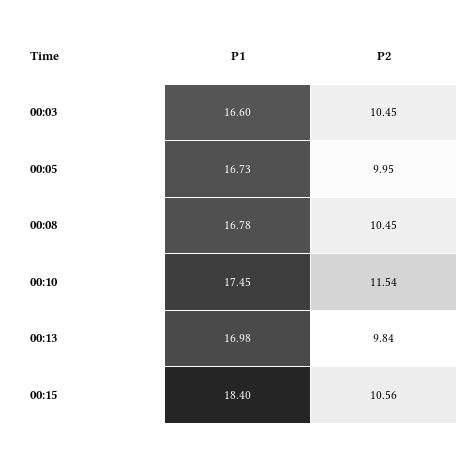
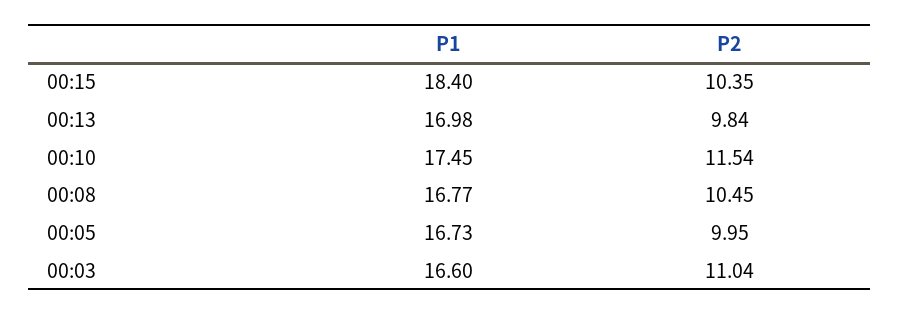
P2, 00:03: 10.45 -> 11.04
P1, 00:08: 16.78 -> 16.77
P2, 00:15: 10.56 -> 10.35

